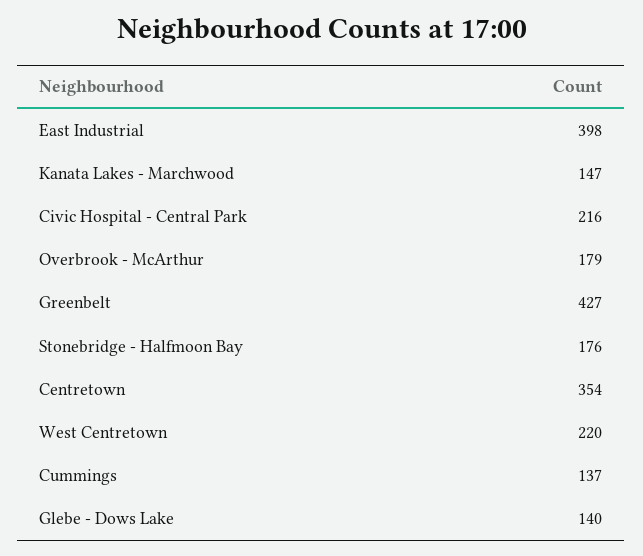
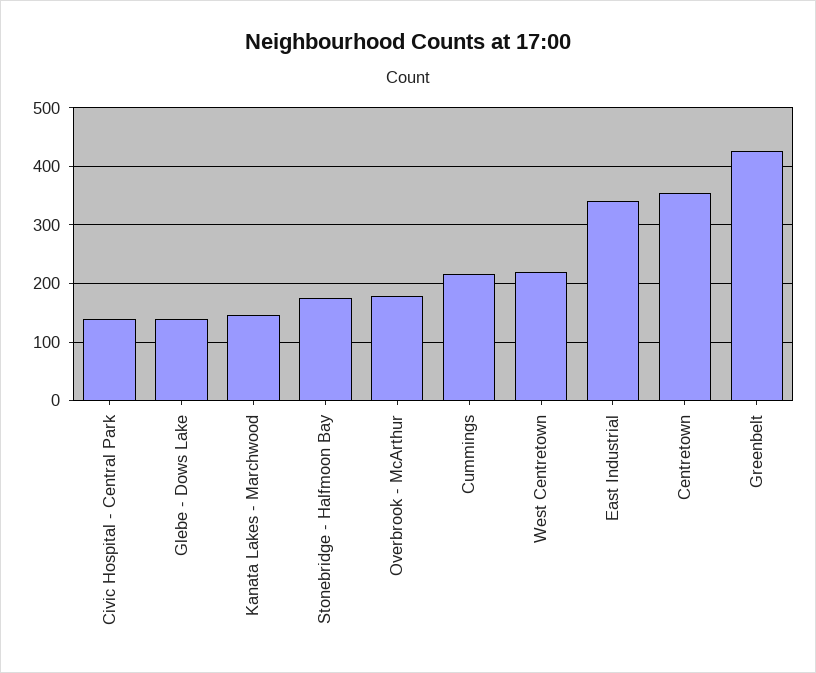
East Industrial: 398 -> 340
Civic Hospital - Central Park: 216 -> 140
Cummings: 137 -> 220

